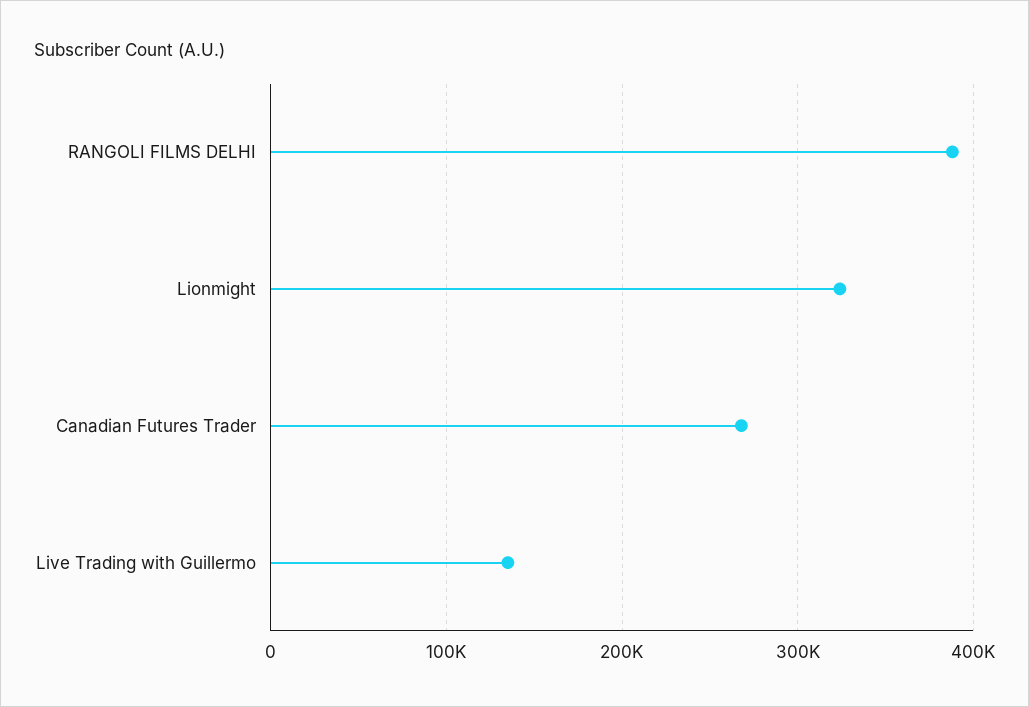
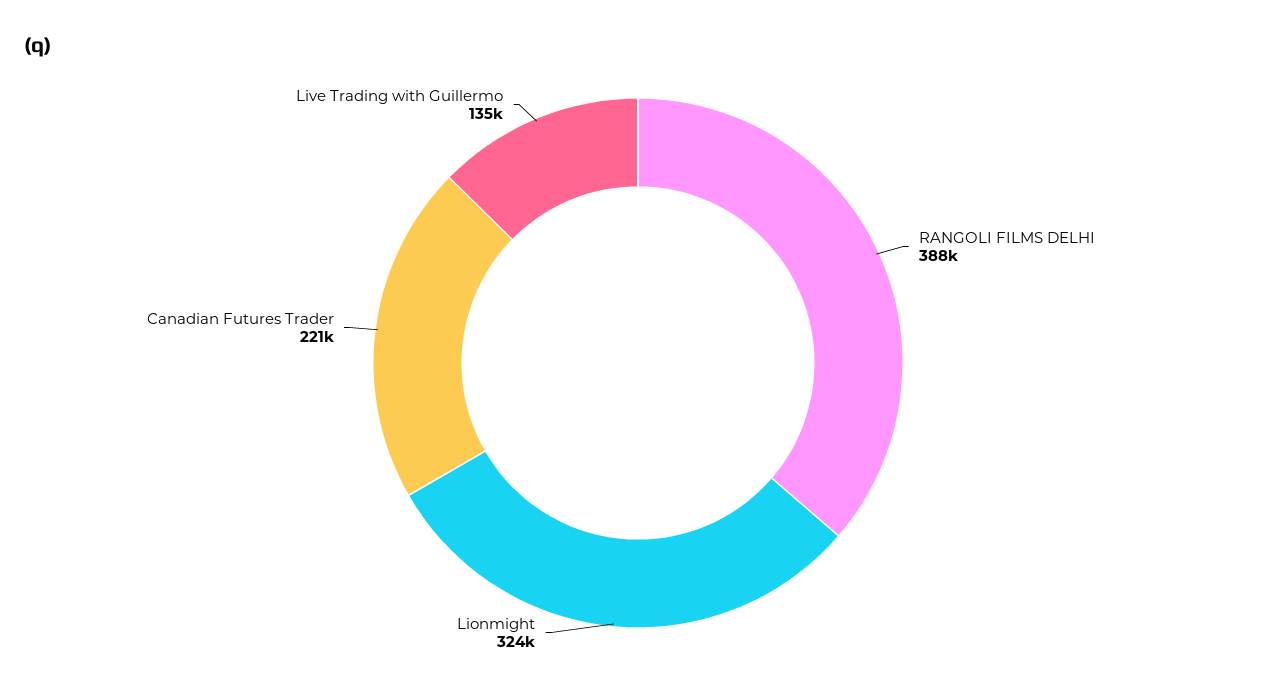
Canadian Futures Trader: 270000 -> 221000

